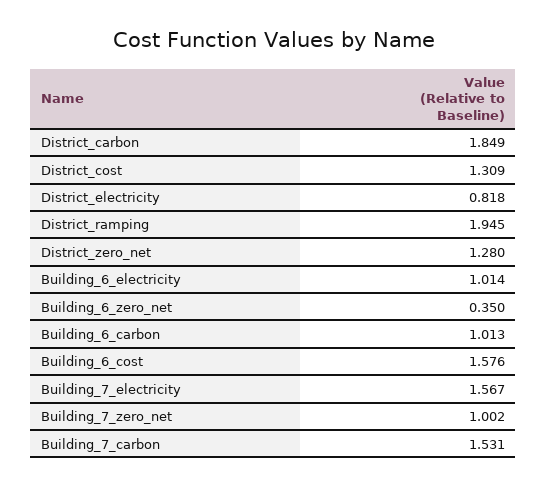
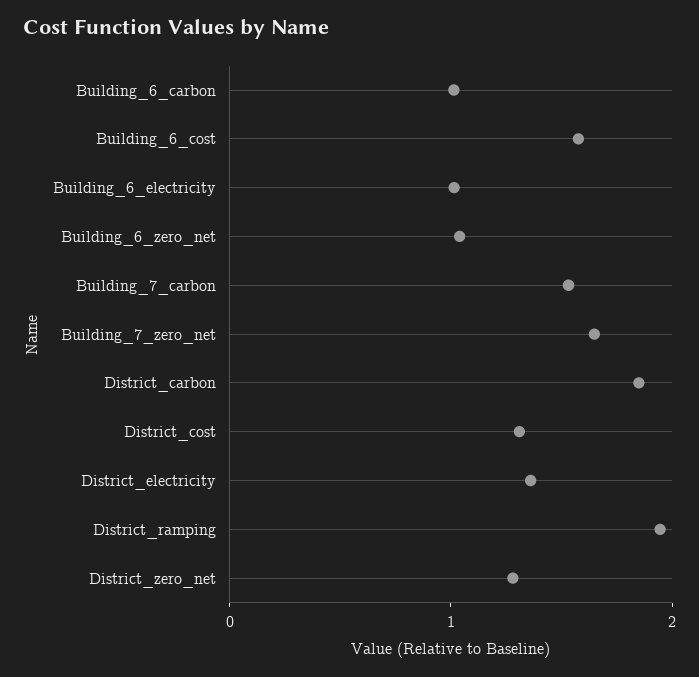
District_electricity: 0.818 -> 1.4
Building_6_zero_net: 0.35 -> 1
Building_7_electricity: 1.567 -> none
Building_7_zero_net: 1.002 -> 1.6

